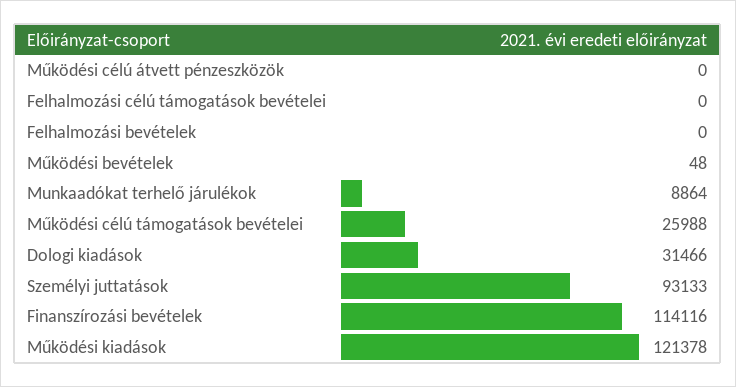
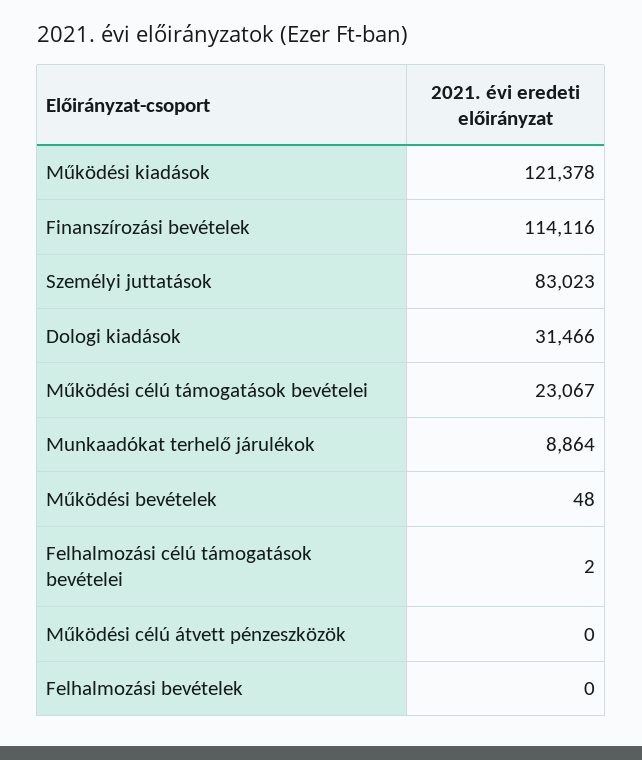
Felhalmozási célú támogatások bevételei: 0 -> 2
Működési célú támogatások bevételei: 25988 -> 23067
Személyi juttatások: 93133 -> 83023

